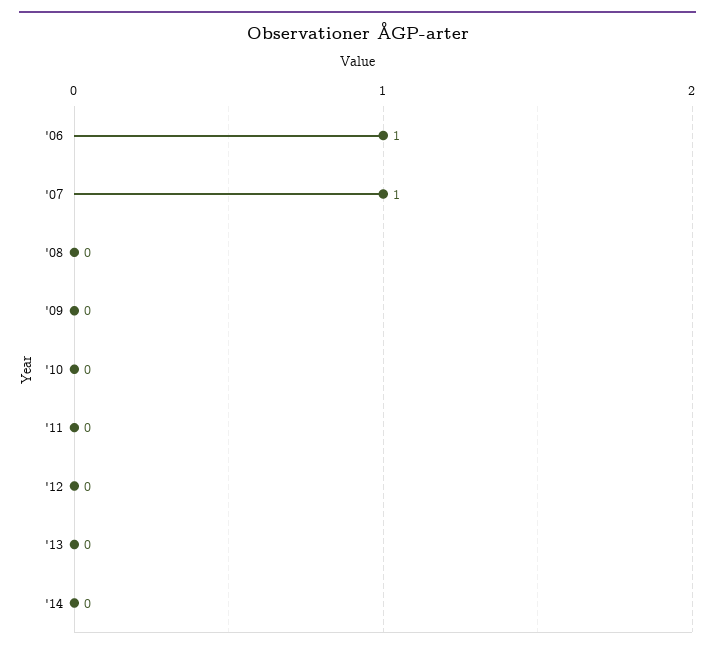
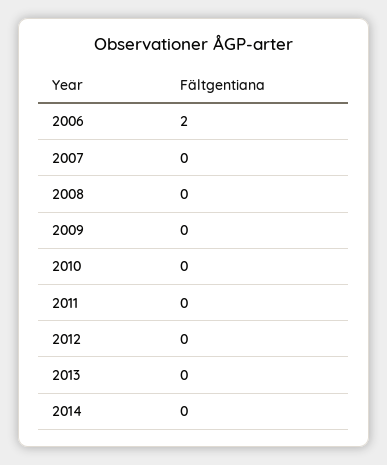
'06: 1 -> 2
'07: 1 -> 0

